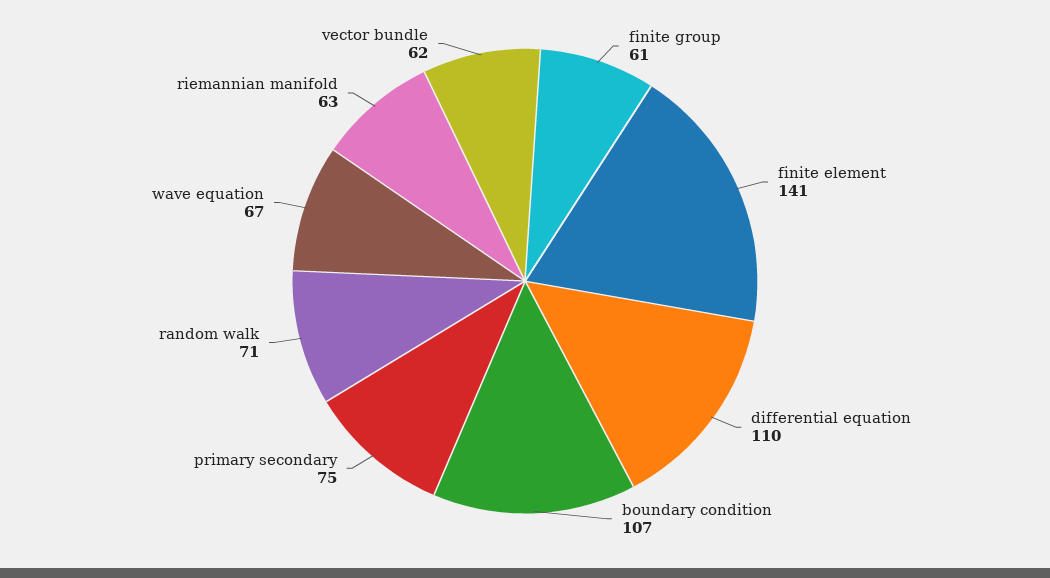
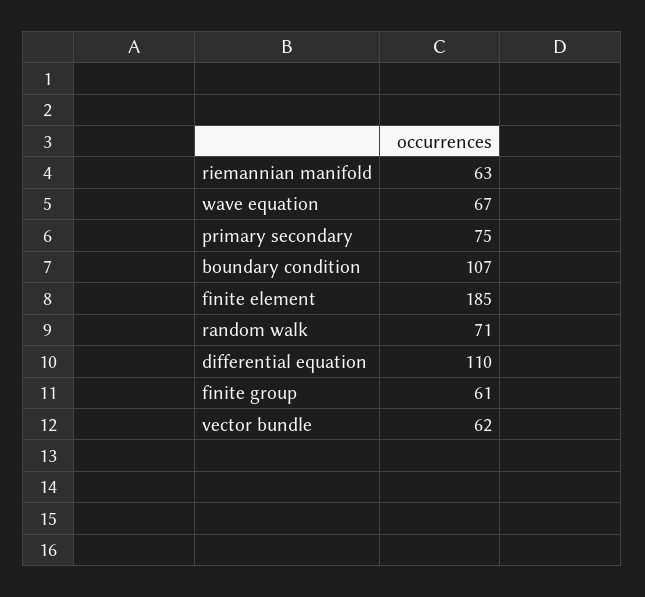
finite element: 141 -> 185

